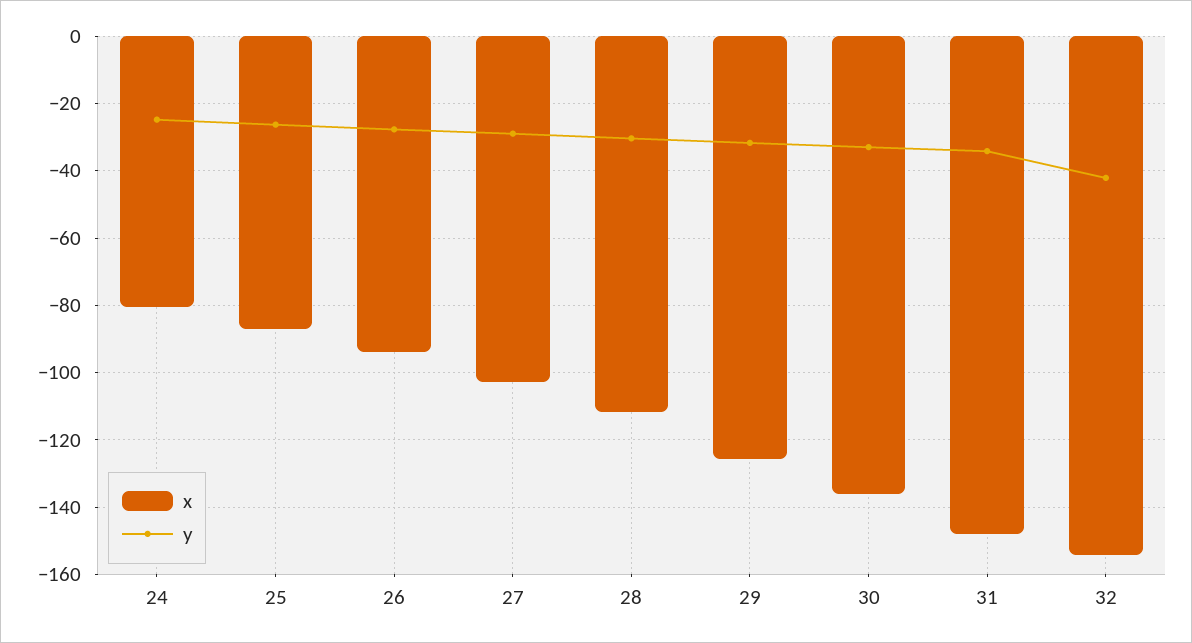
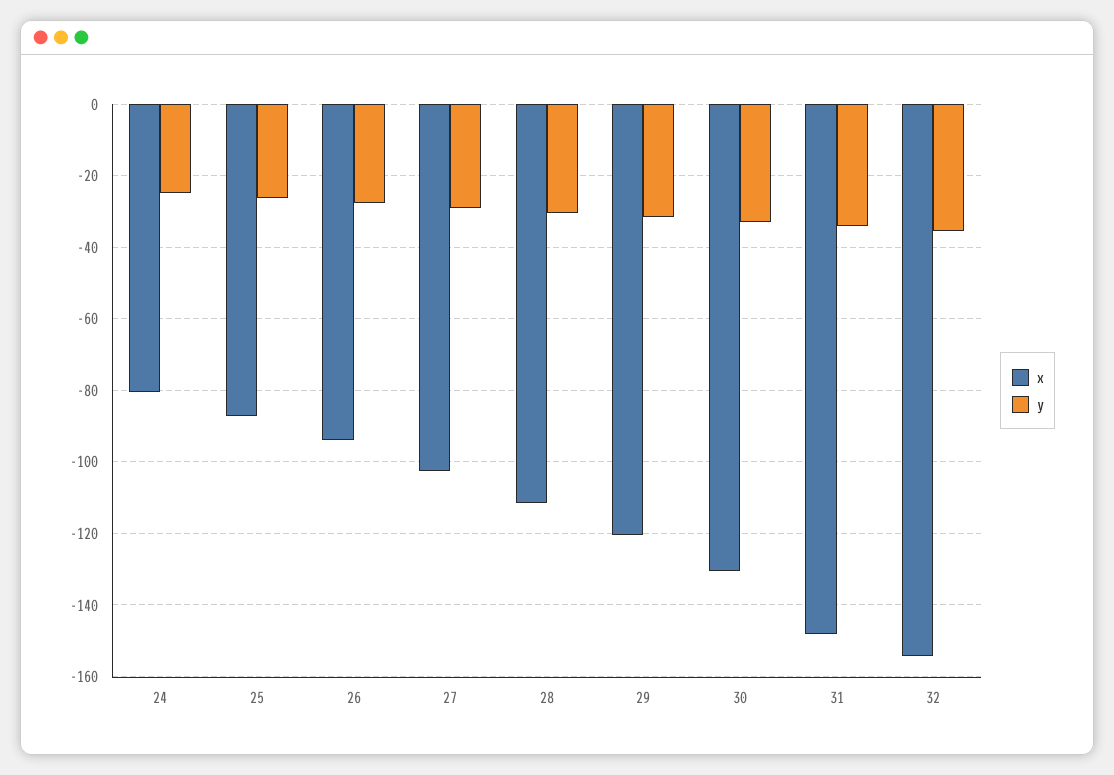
x, 29: -126 -> -120
x, 30: -136 -> -130
y, 32: -42 -> -36

